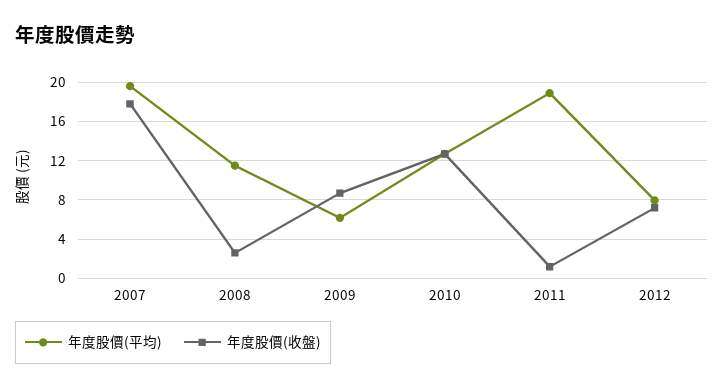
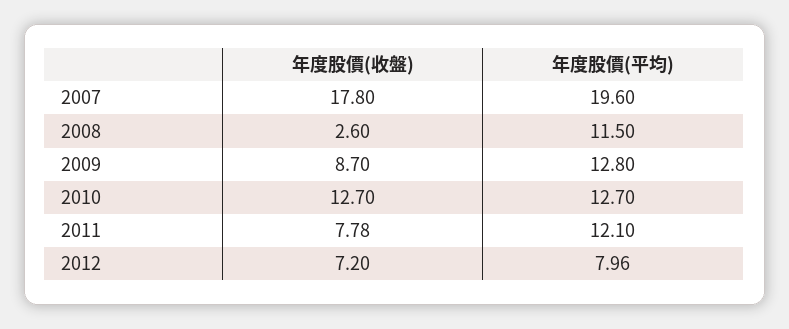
年度股價(平均), 2009: 6 -> 12.8
年度股價(平均), 2011: 19 -> 12.1
年度股價(收盤), 2011: 1 -> 7.78

